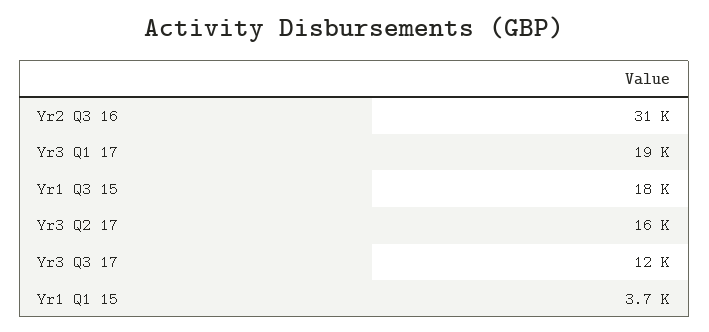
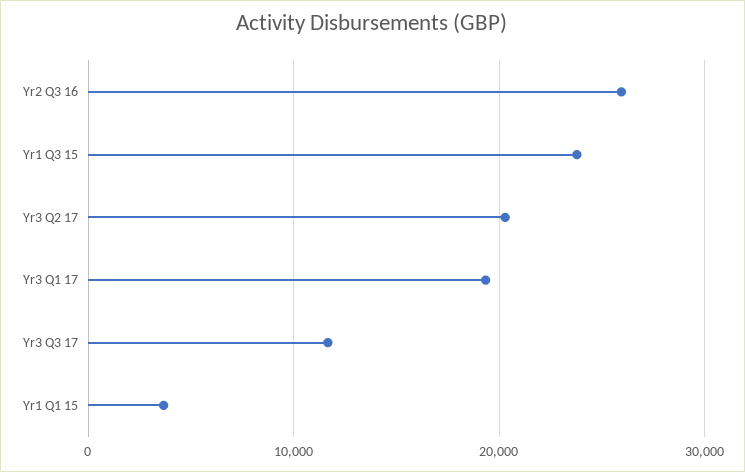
Yr2 Q3 16: 31000 -> 26000
Yr1 Q3 15: 18000 -> 24000
Yr3 Q2 17: 16000 -> 20000

